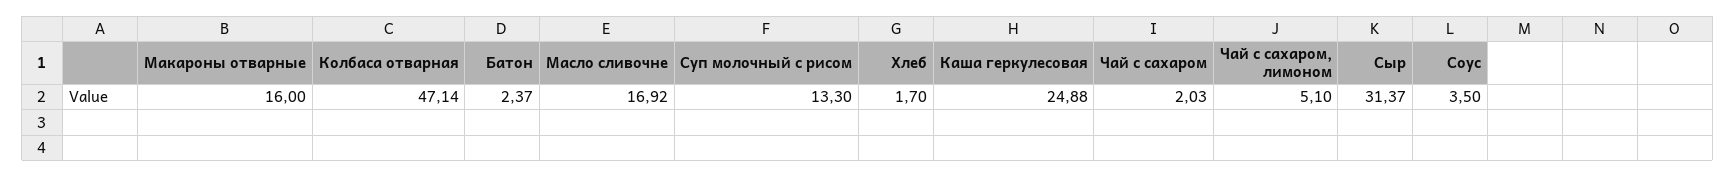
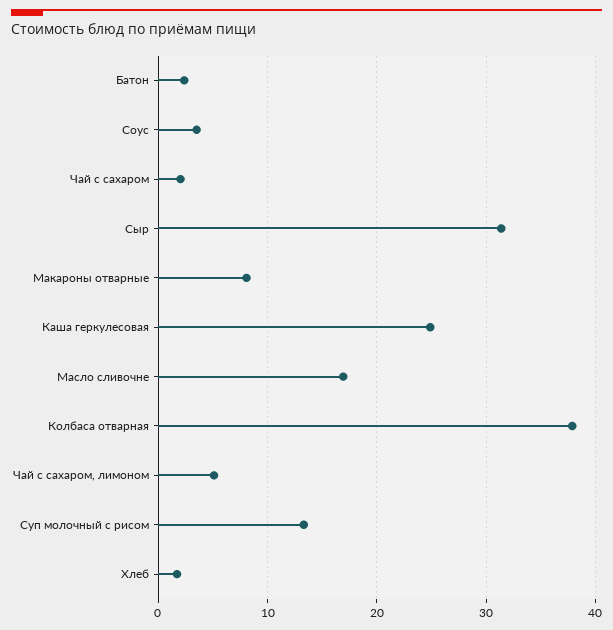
Макароны отварные: 16 -> 8
Колбаса отварная: 47.14 -> 38

